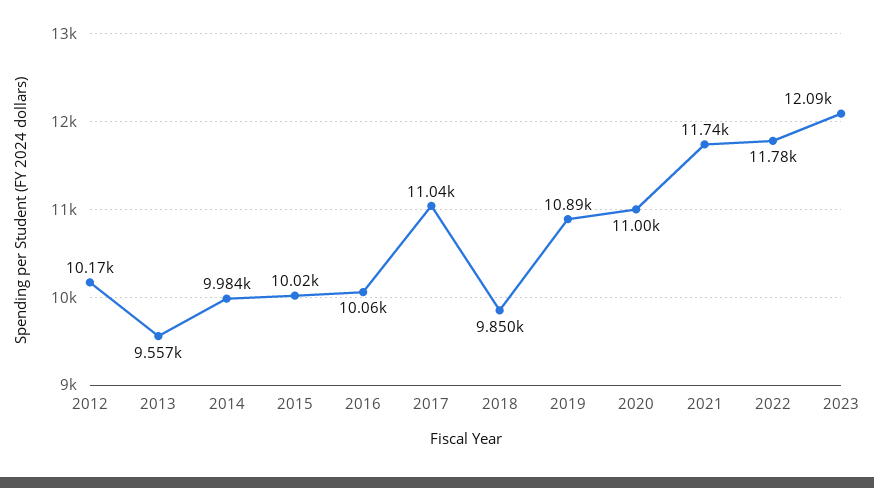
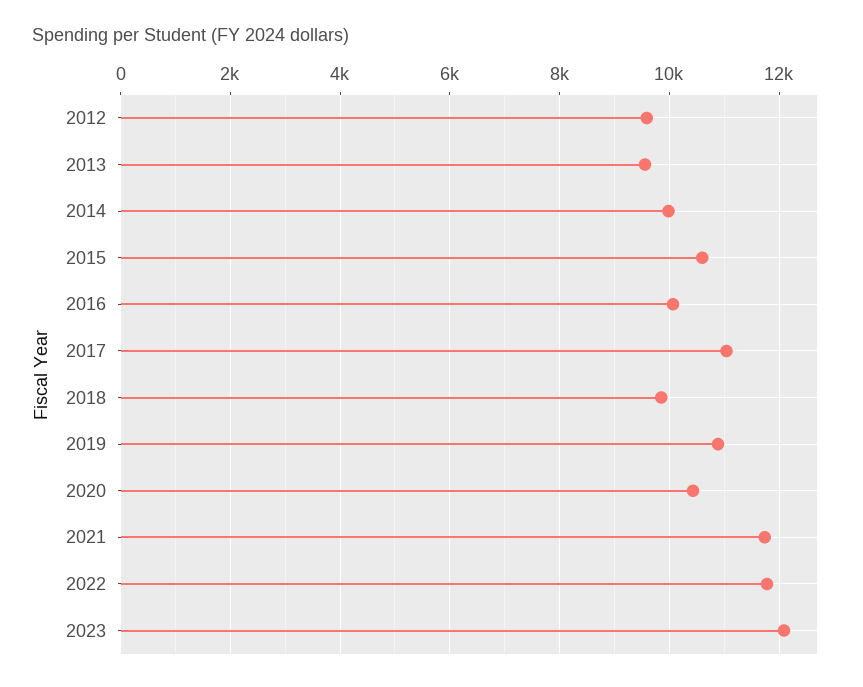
2012: 10170 -> 9600
2015: 10020 -> 10600
2020: 11000 -> 10400

